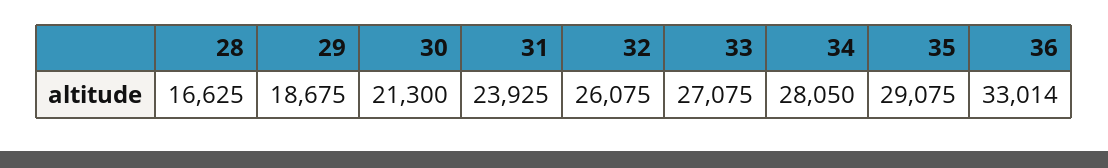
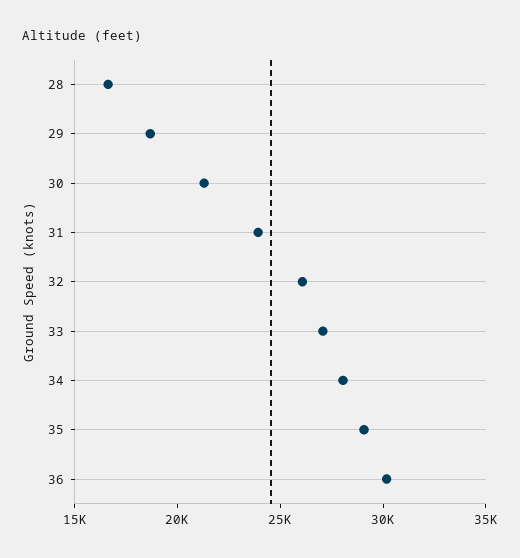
36: 33014 -> 30000

